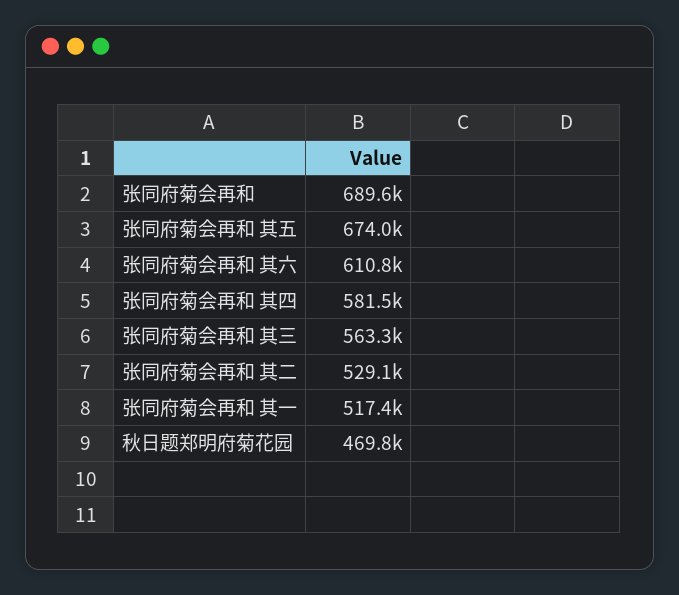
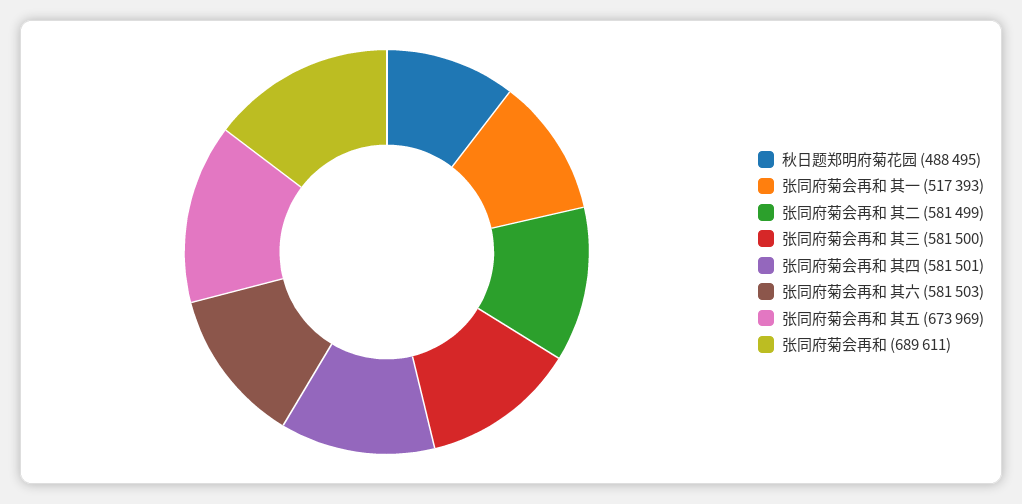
张同府菊会再和 其六: 610800 -> 581503
张同府菊会再和 其三: 563300 -> 581500
张同府菊会再和 其二: 529100 -> 581499
秋日题郑明府菊花园: 469800 -> 488495

